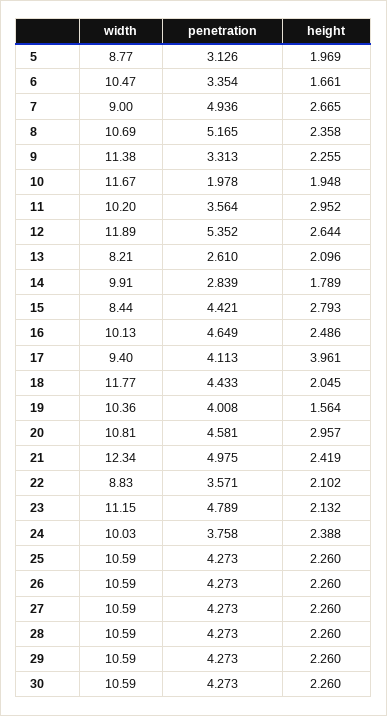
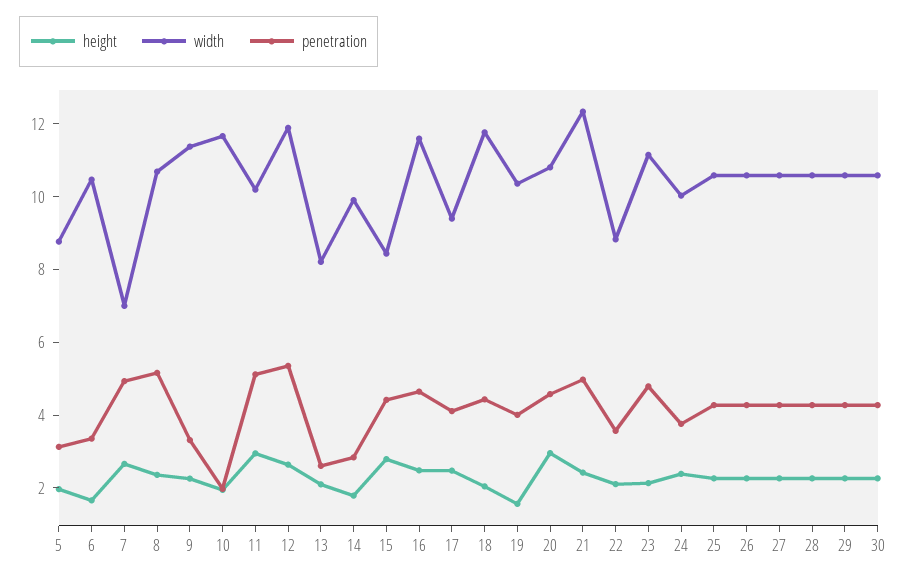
width, 7: 9 -> 7
penetration, 11: 3.564 -> 5
width, 16: 10.13 -> 11.5
height, 17: 3.961 -> 2.5

